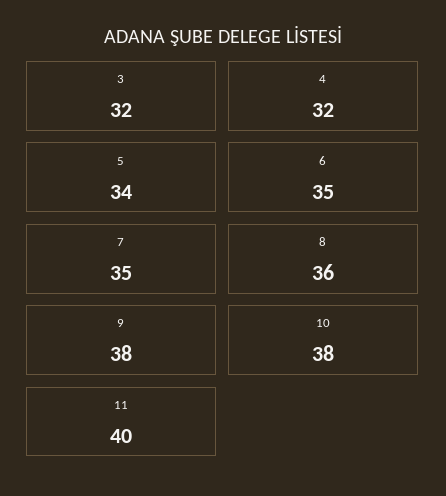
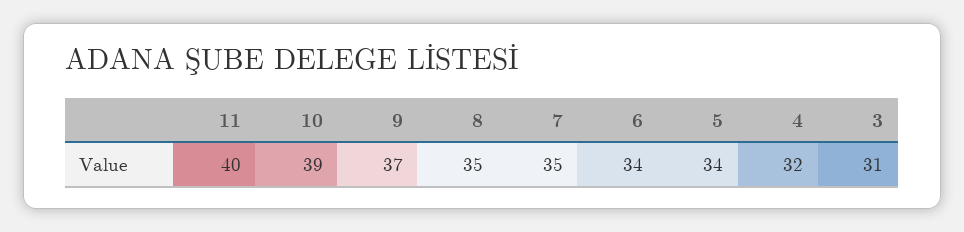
3: 32 -> 31
6: 35 -> 34
8: 36 -> 35
9: 38 -> 37
10: 38 -> 39

